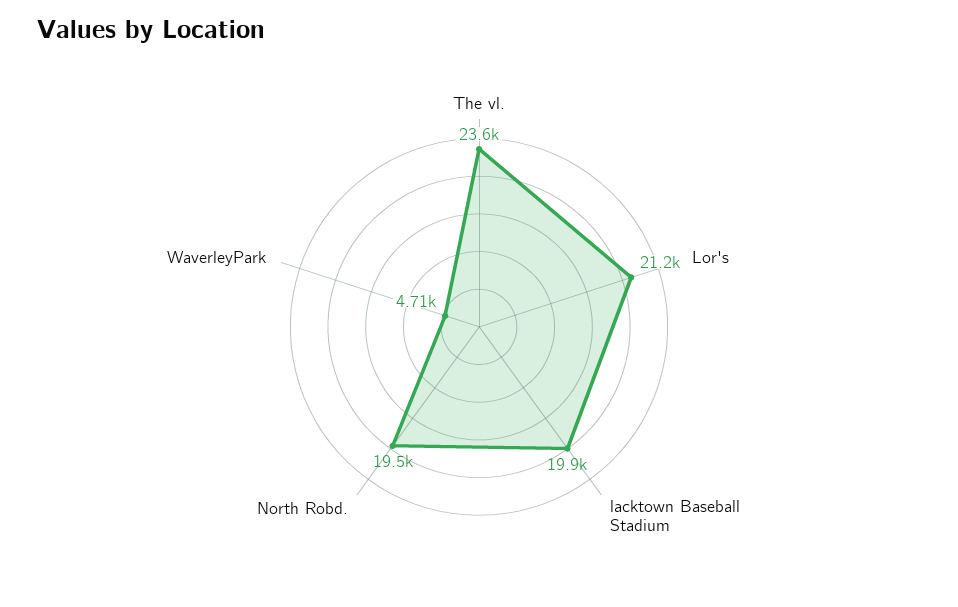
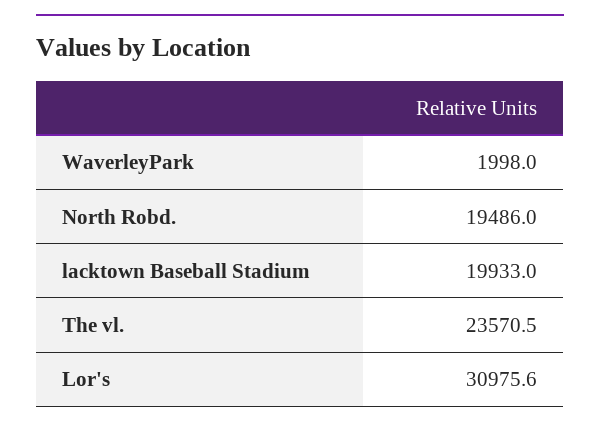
Lor's: 21200 -> 30975.6
WaverleyPark: 4710 -> 1998

